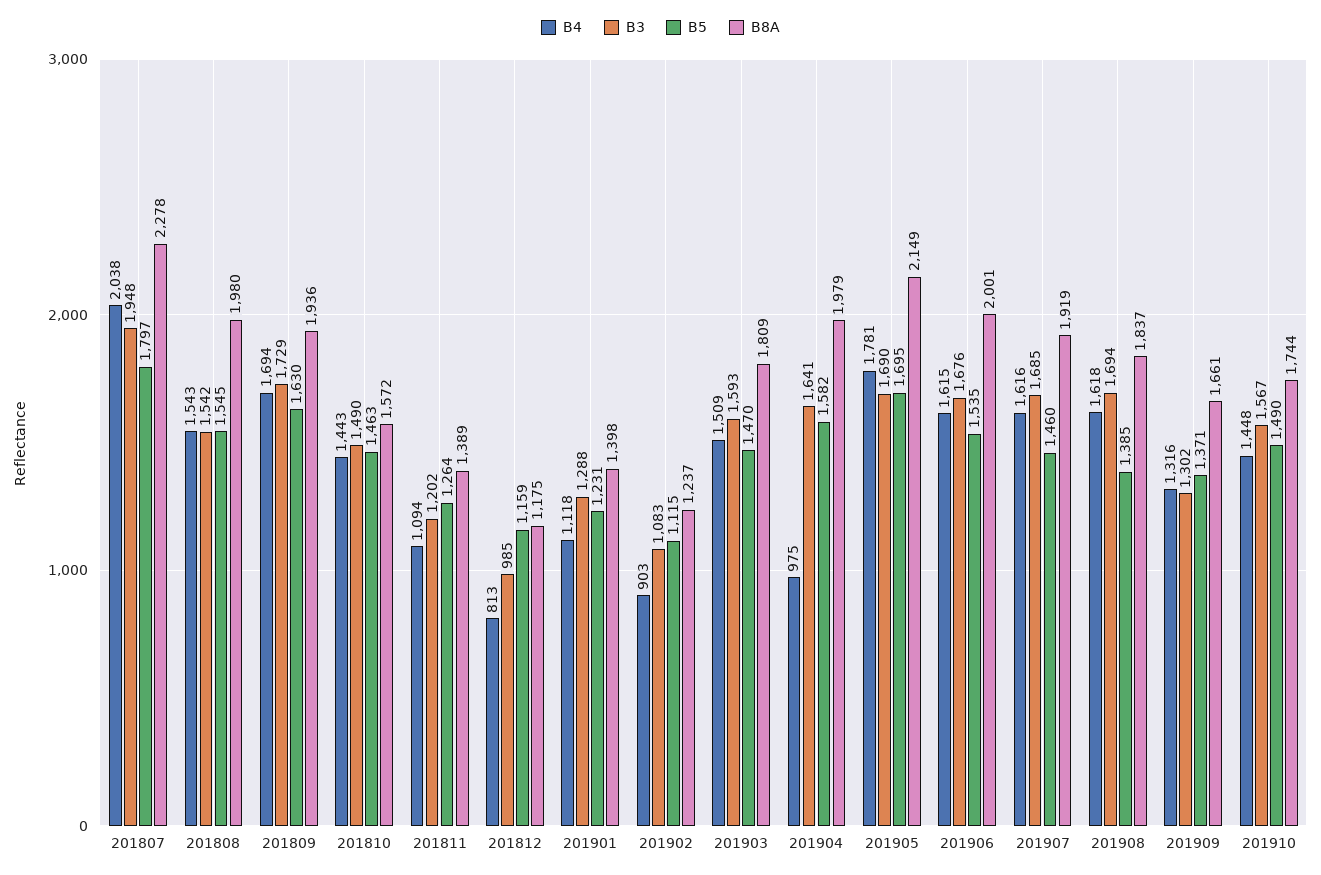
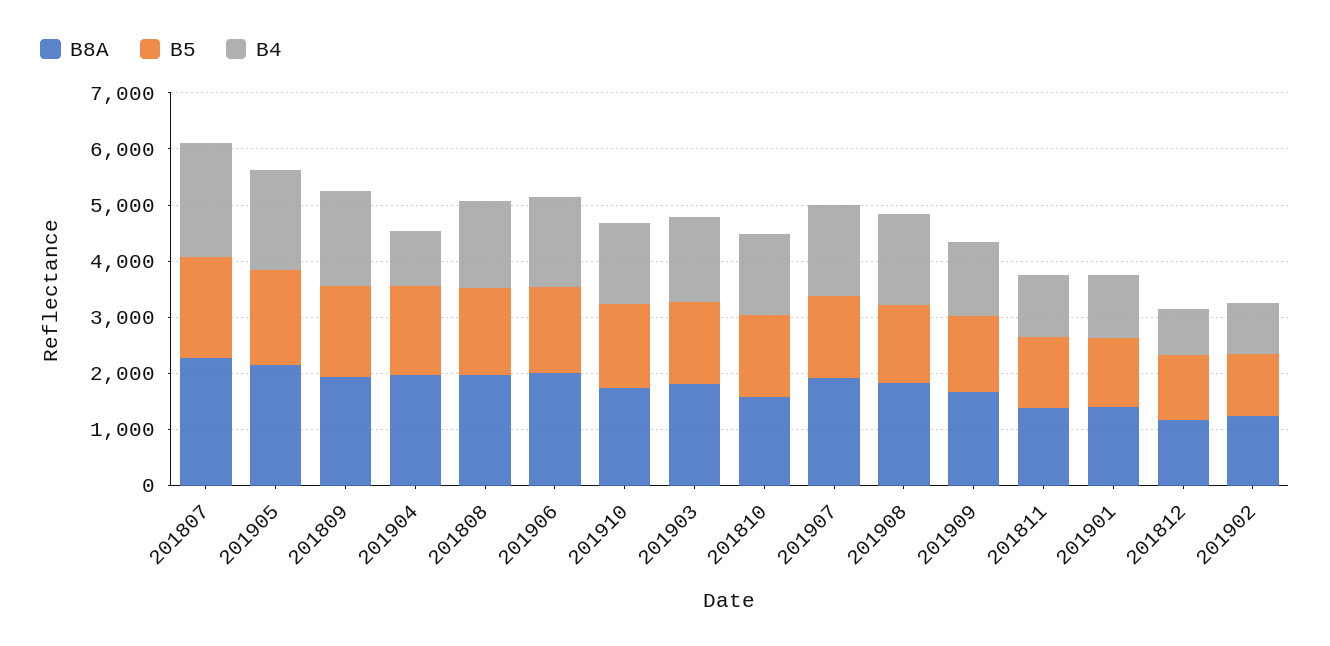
B3, 201807: 1948 -> none
B3, 201808: 1542 -> none
B3, 201809: 1729 -> none
B3, 201810: 1490 -> none
B3, 201811: 1202 -> none
B3, 201812: 985 -> none
B3, 201901: 1288 -> none
B3, 201902: 1083 -> none
B3, 201903: 1593 -> none
B3, 201904: 1641 -> none
B3, 201905: 1690 -> none
B3, 201906: 1676 -> none
B3, 201907: 1685 -> none
B3, 201908: 1694 -> none
B3, 201909: 1302 -> none
B3, 201910: 1567 -> none

